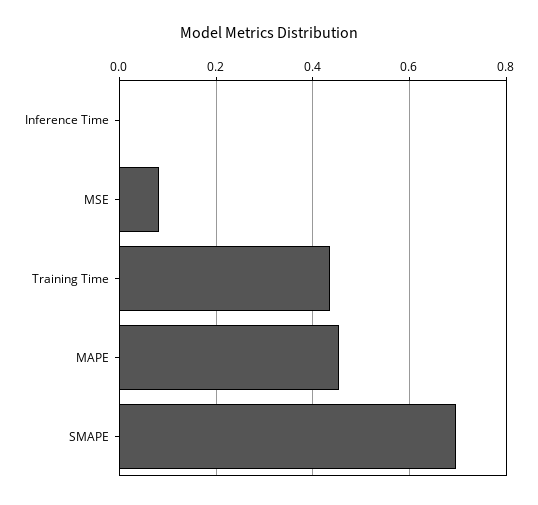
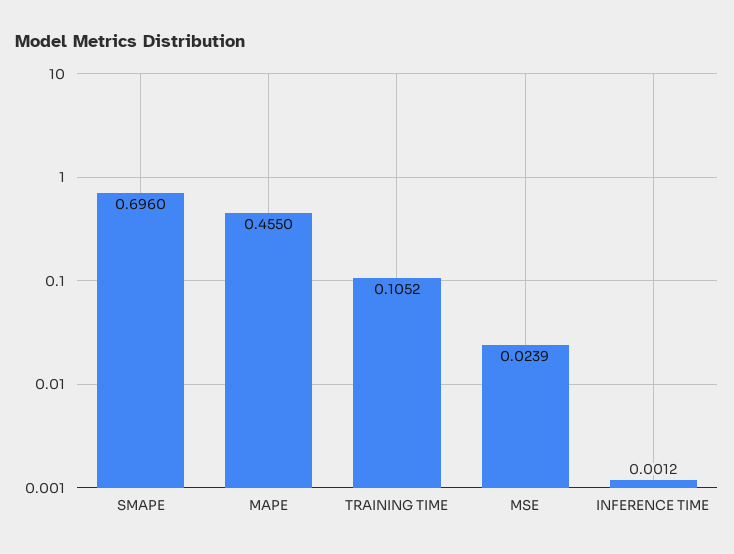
MSE: 0.08 -> 0.0239
Training Time: 0.44 -> 0.1052

